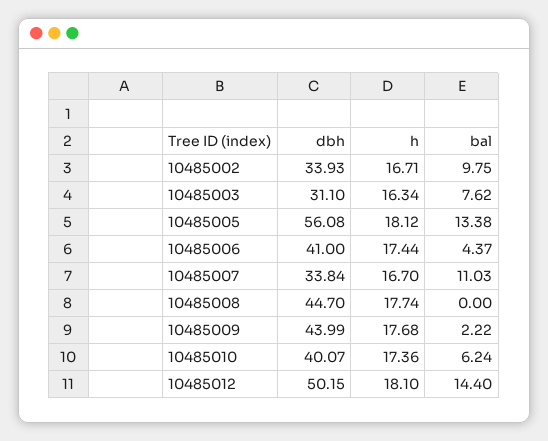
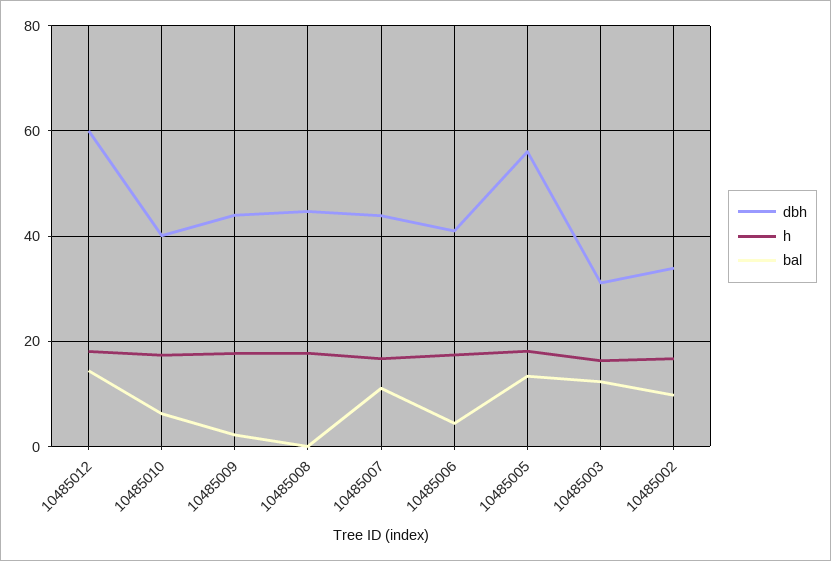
bal, 10485003: 7.62 -> 12
dbh, 10485007: 33.84 -> 44
dbh, 10485012: 50.15 -> 60

